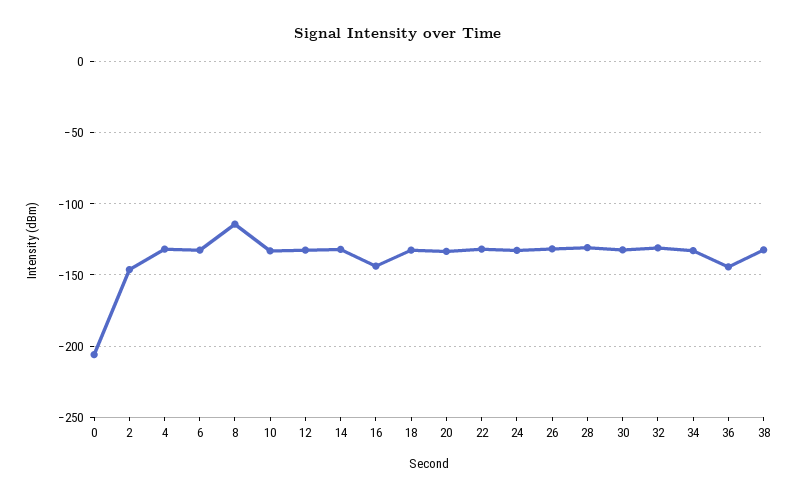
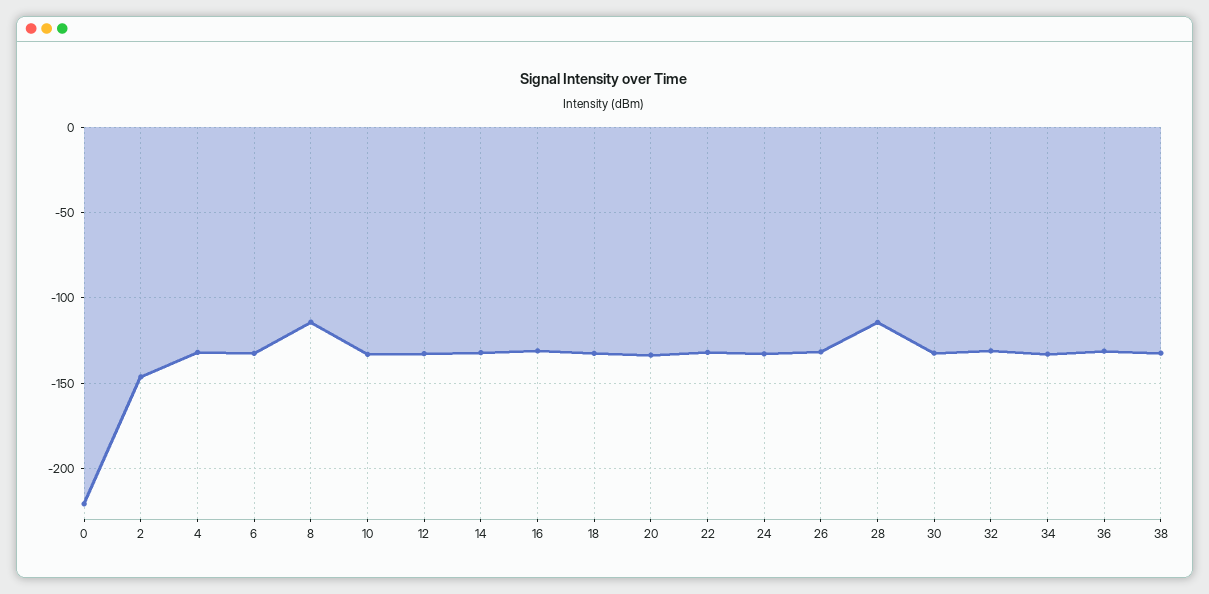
0: -205 -> -220
16: -145 -> -130
28: -130 -> -115
36: -145 -> -130

